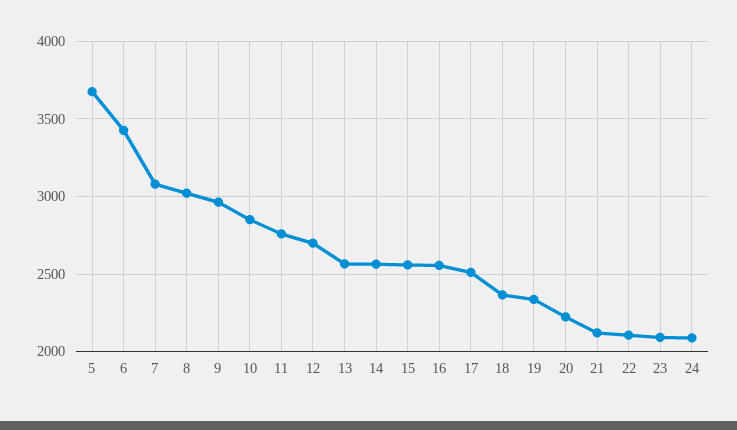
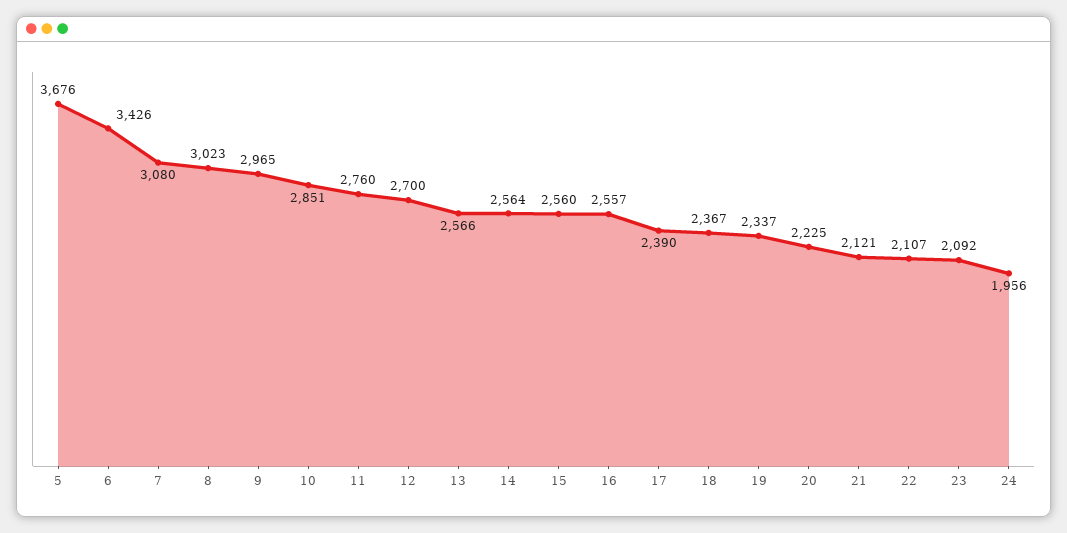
17: 2500 -> 2390
24: 2100 -> 1956

